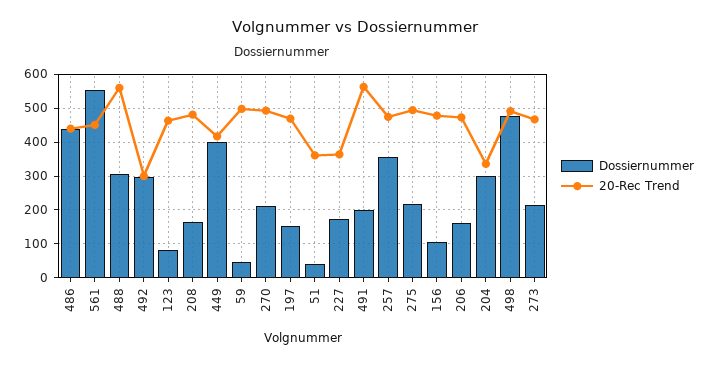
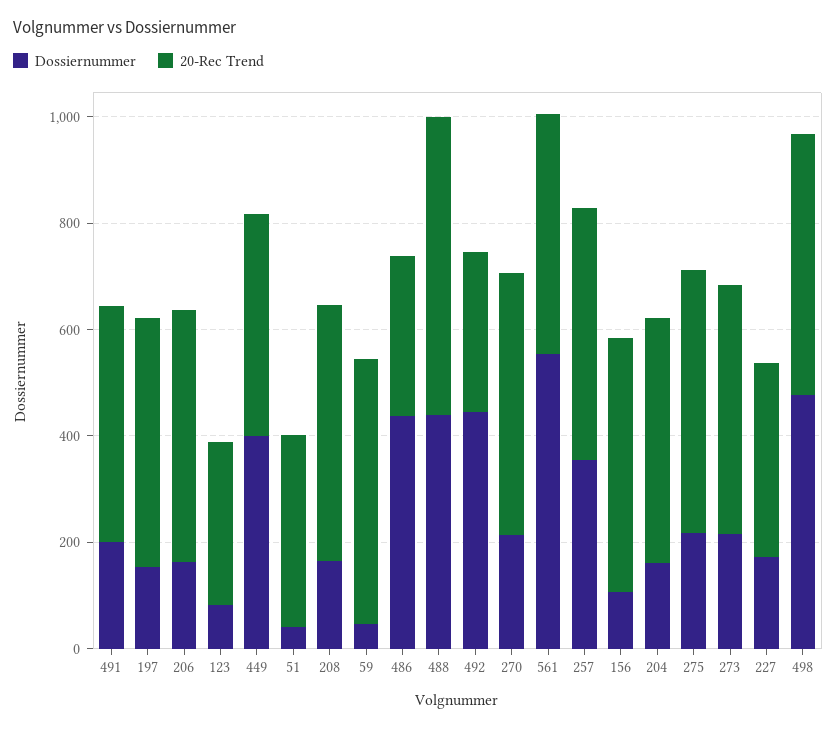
20-Rec Trend, 486: 440 -> 300
Dossiernummer, 488: 300 -> 450
Dossiernummer, 492: 300 -> 450
20-Rec Trend, 123: 460 -> 300
20-Rec Trend, 491: 560 -> 450
Dossiernummer, 204: 300 -> 150
20-Rec Trend, 204: 340 -> 450

